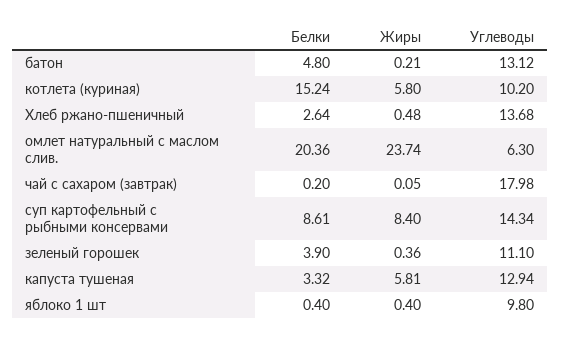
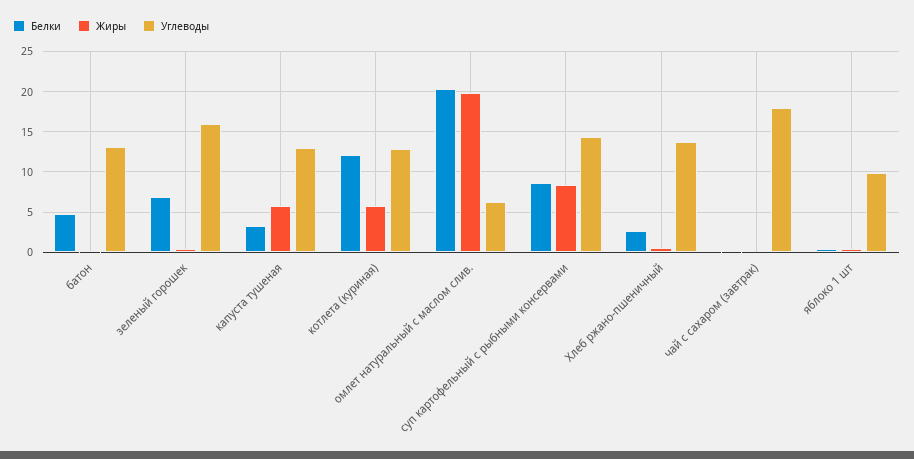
Белки, котлета (куриная): 15.24 -> 12
Углеводы, котлета (куриная): 10.2 -> 13
Жиры, омлет натуральный с маслом слив.: 23.74 -> 20
Белки, зеленый горошек: 3.9 -> 7
Углеводы, зеленый горошек: 11.1 -> 16

